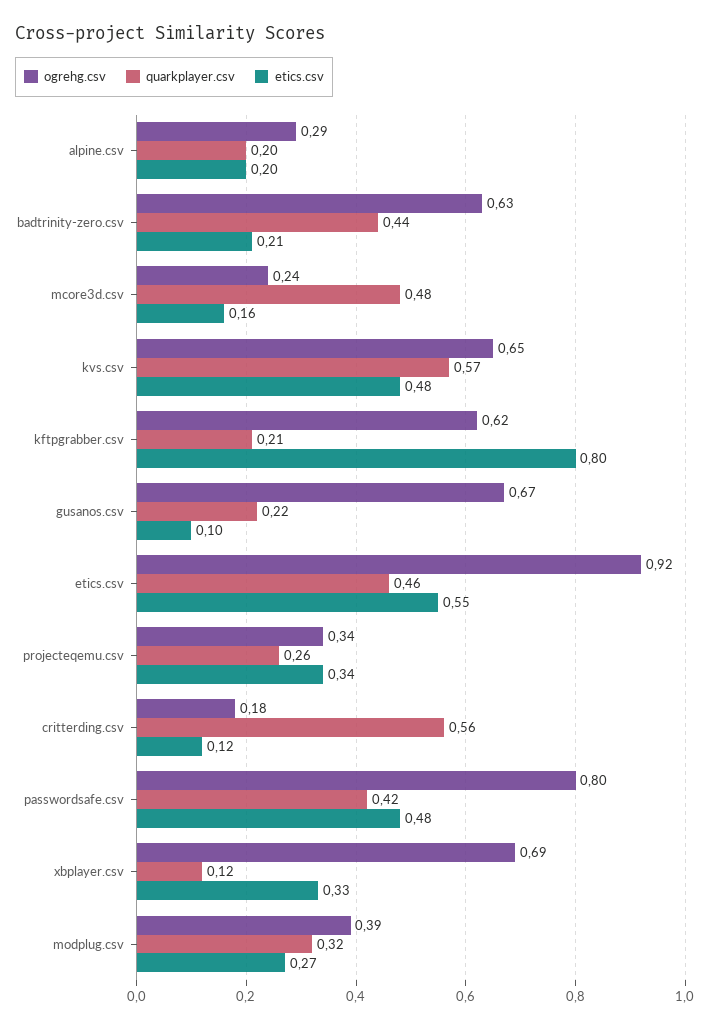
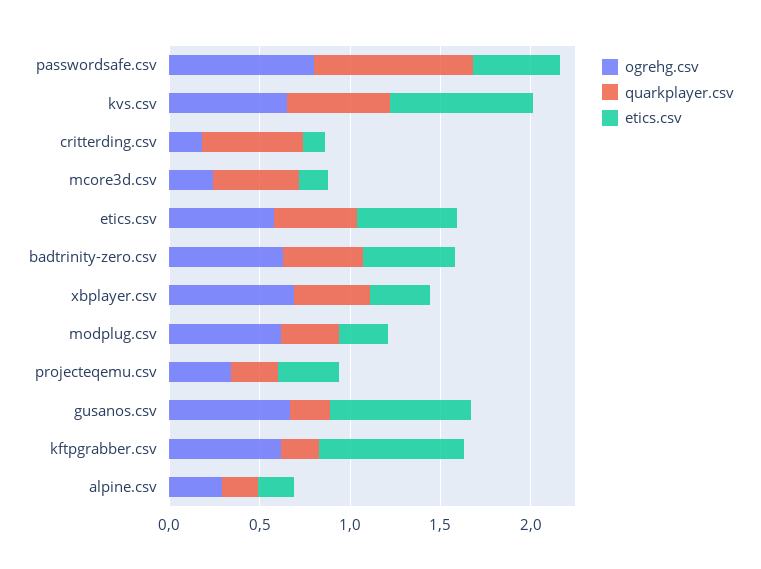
etics.csv, badtrinity-zero.csv: 0.21 -> 0.5
etics.csv, kvs.csv: 0.48 -> 0.8
etics.csv, gusanos.csv: 0.1 -> 0.8
ogrehg.csv, etics.csv: 0.92 -> 0.6
quarkplayer.csv, passwordsafe.csv: 0.42 -> 0.9
quarkplayer.csv, xbplayer.csv: 0.12 -> 0.4
ogrehg.csv, modplug.csv: 0.39 -> 0.6

